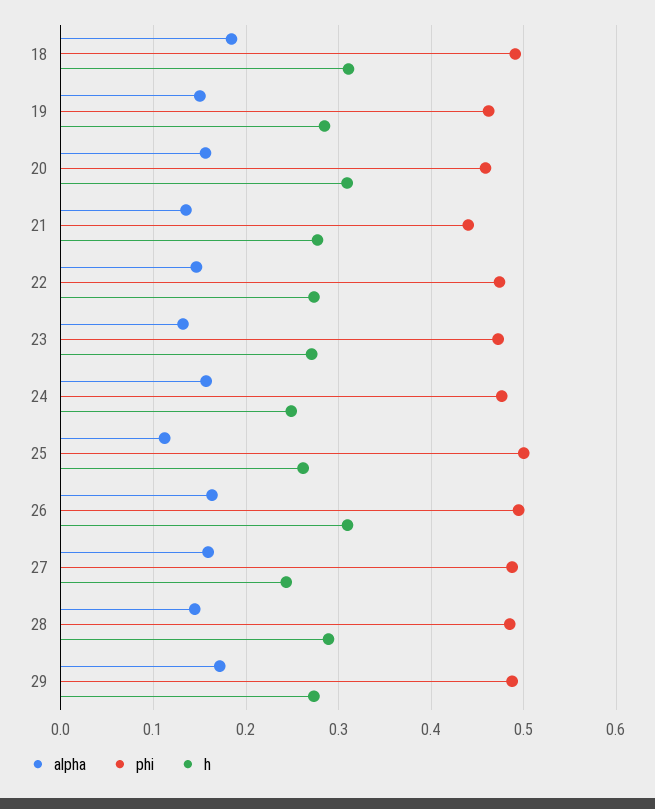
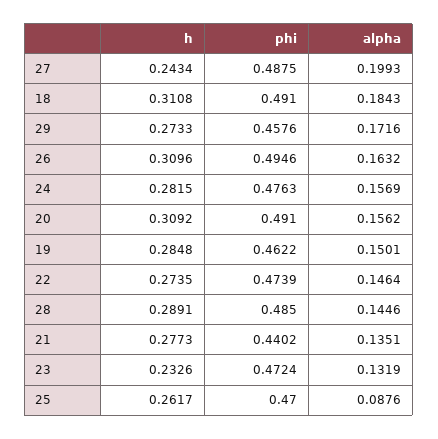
phi, 20: 0.46 -> 0.491
h, 23: 0.27 -> 0.2326
h, 24: 0.25 -> 0.2815
alpha, 25: 0.11 -> 0.0876
phi, 25: 0.5 -> 0.47
alpha, 27: 0.16 -> 0.1993
phi, 29: 0.49 -> 0.4576

